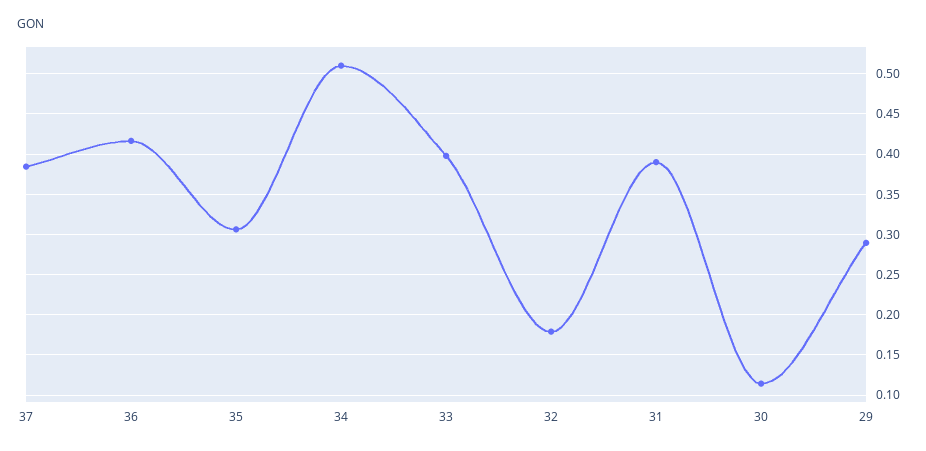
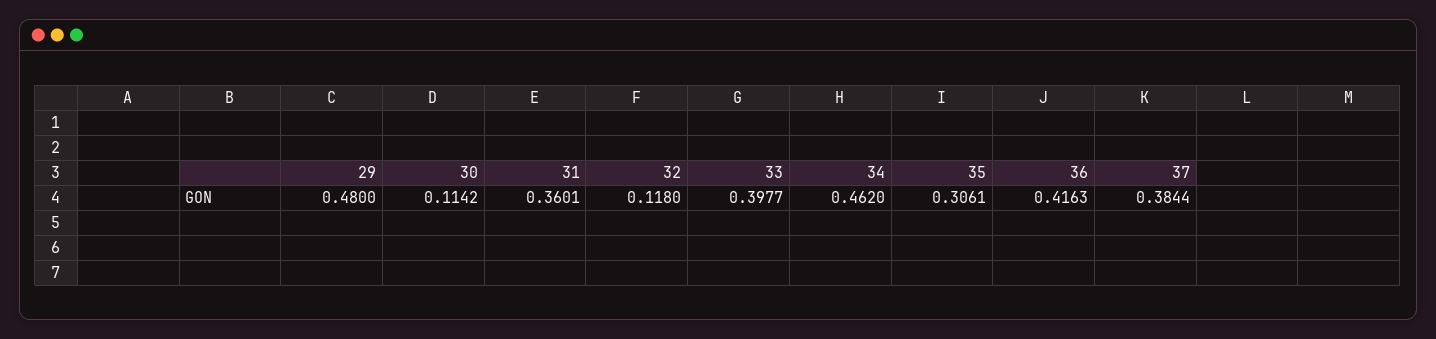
34: 0.51 -> 0.462
32: 0.18 -> 0.118
31: 0.39 -> 0.3601
29: 0.29 -> 0.48

